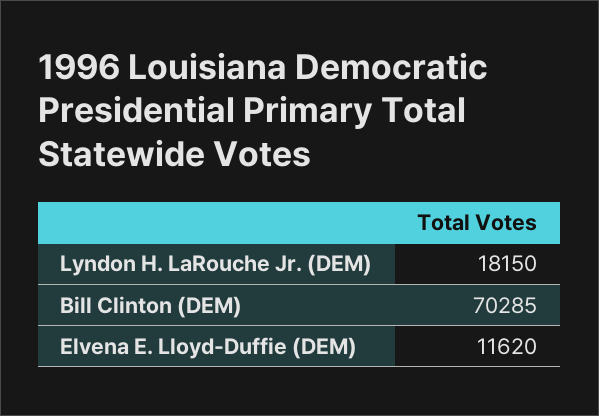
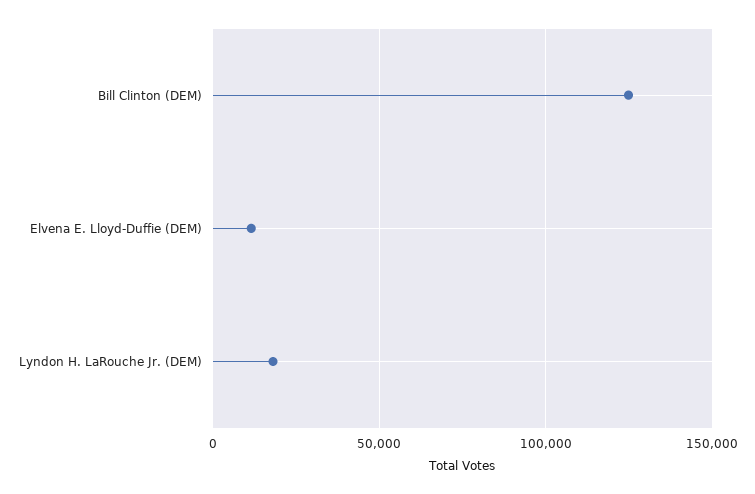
Bill Clinton (DEM): 70285 -> 125000

